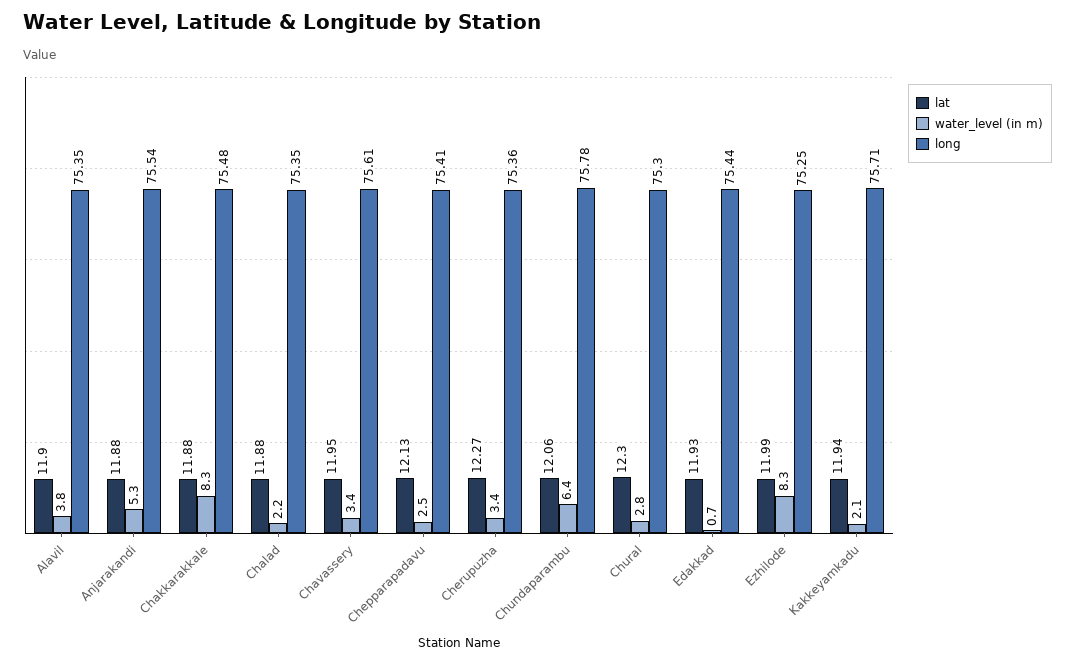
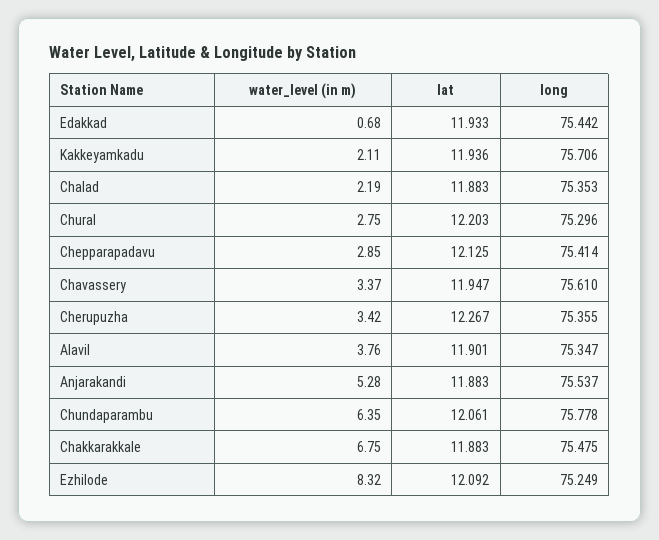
water_level (in m), Chakkarakkale: 8.3 -> 6.75
water_level (in m), Chepparapadavu: 2.5 -> 2.85
lat, Chural: 12.3 -> 12.203
lat, Ezhilode: 11.99 -> 12.092

